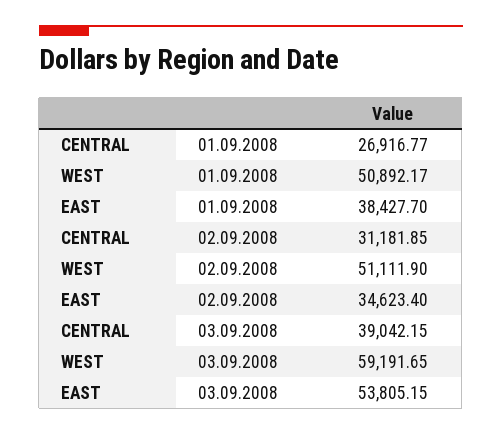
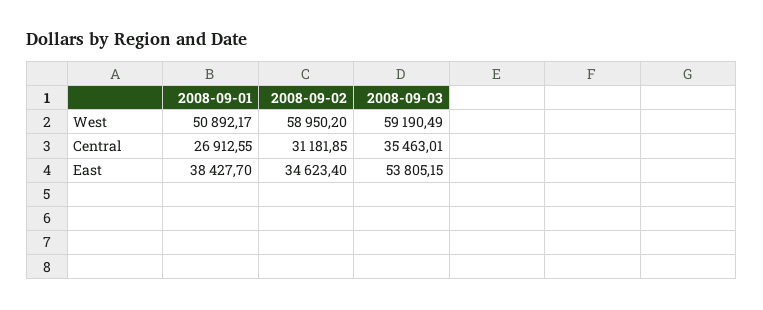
CENTRAL, 01.09.2008: 26916.77 -> 26912.55
WEST, 02.09.2008: 51111.9 -> 58950.2
CENTRAL, 03.09.2008: 39042.15 -> 35463.01
WEST, 03.09.2008: 59191.65 -> 59190.49

